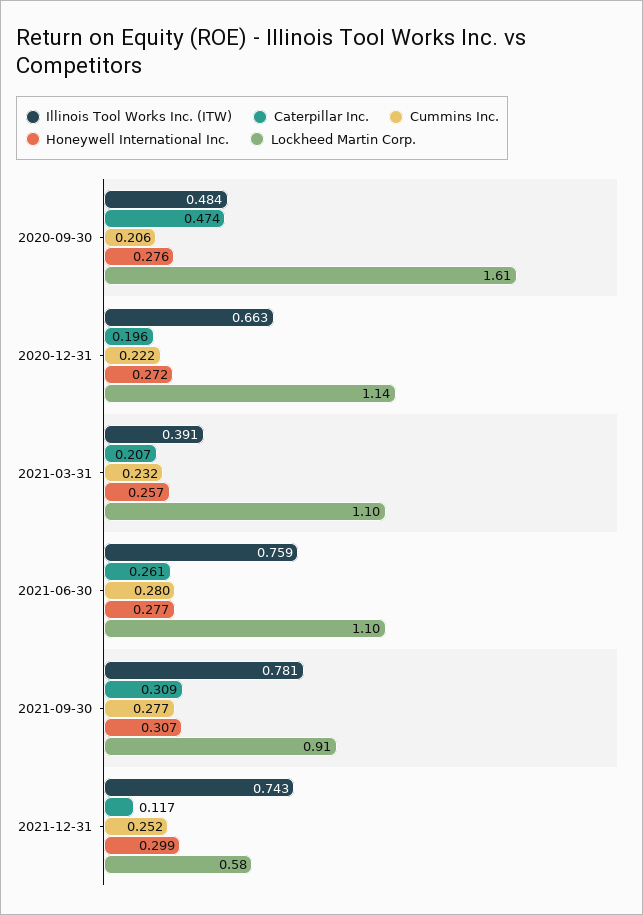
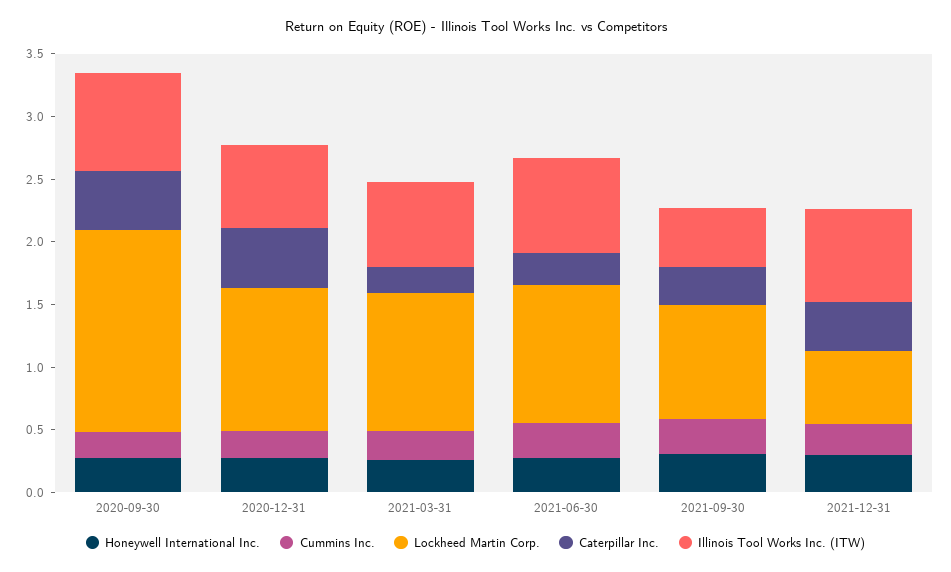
Illinois Tool Works Inc. (ITW), 2020-09-30: 0.484 -> 0.8
Caterpillar Inc., 2020-12-31: 0.196 -> 0.5
Illinois Tool Works Inc. (ITW), 2021-03-31: 0.391 -> 0.7
Illinois Tool Works Inc. (ITW), 2021-09-30: 0.781 -> 0.5
Caterpillar Inc., 2021-12-31: 0.117 -> 0.4

